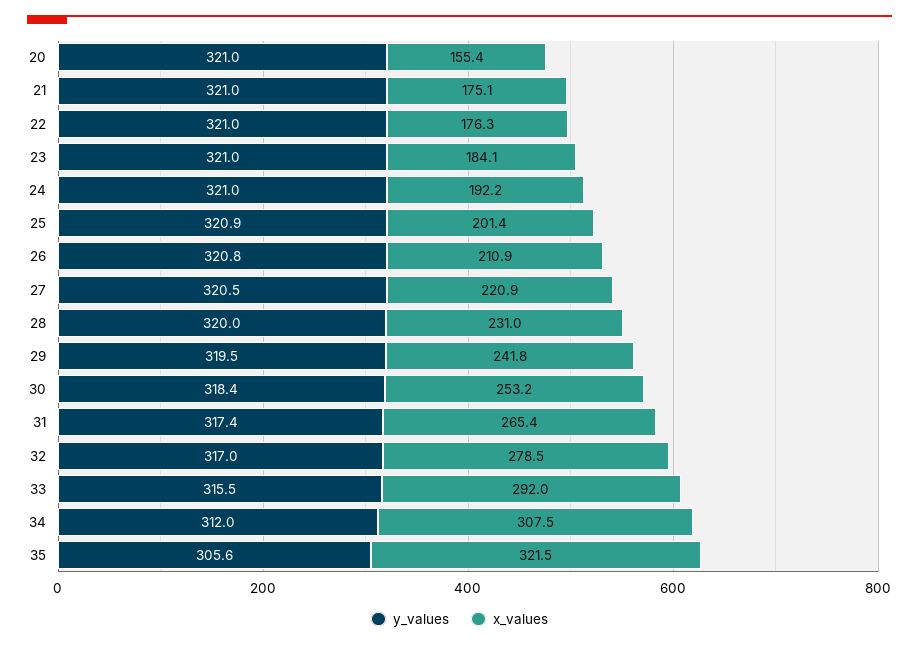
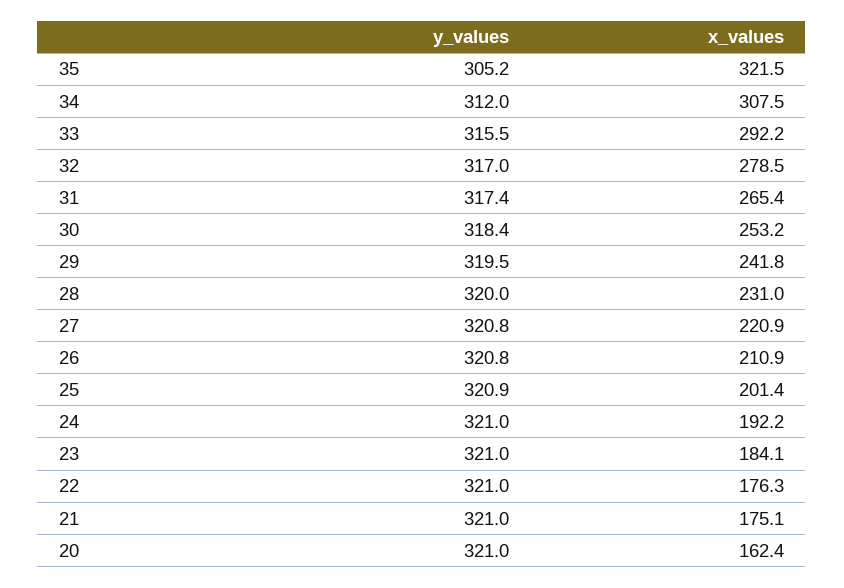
x_values, 20: 155.4 -> 162.4
y_values, 27: 320.5 -> 320.8
x_values, 33: 292 -> 292.2
y_values, 35: 305.6 -> 305.2

